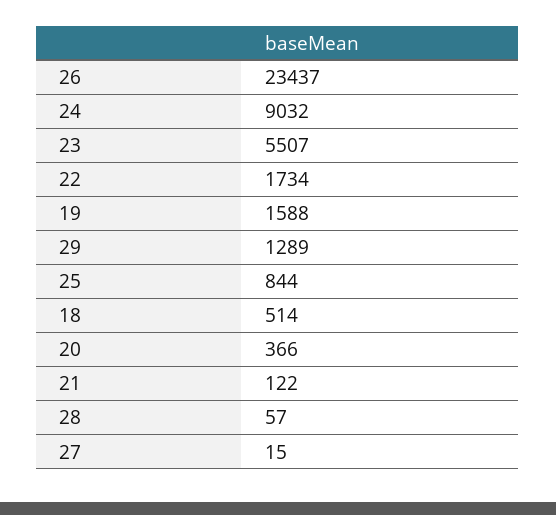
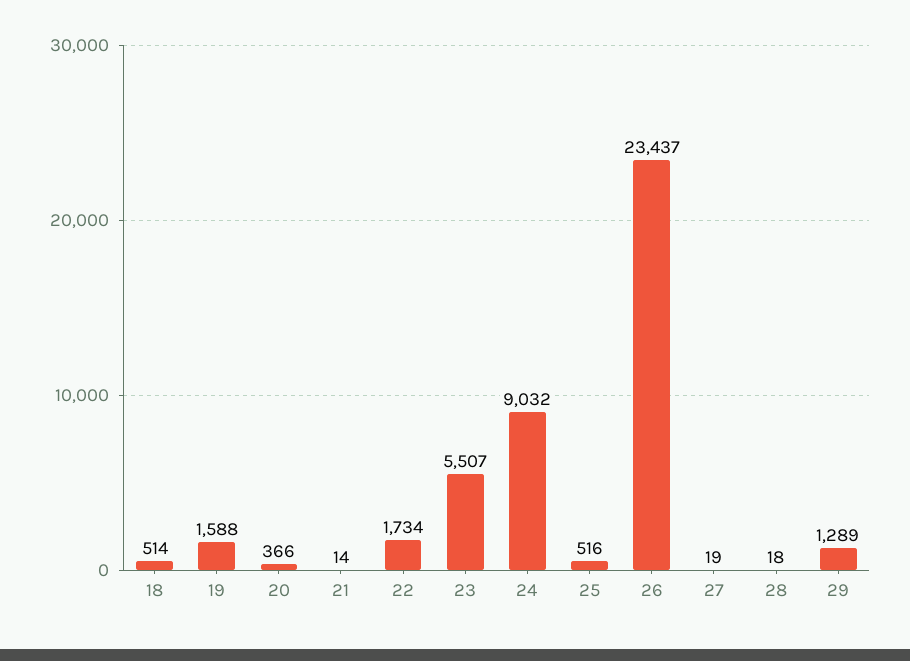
25: 844 -> 516
21: 122 -> 14
28: 57 -> 18
27: 15 -> 19

